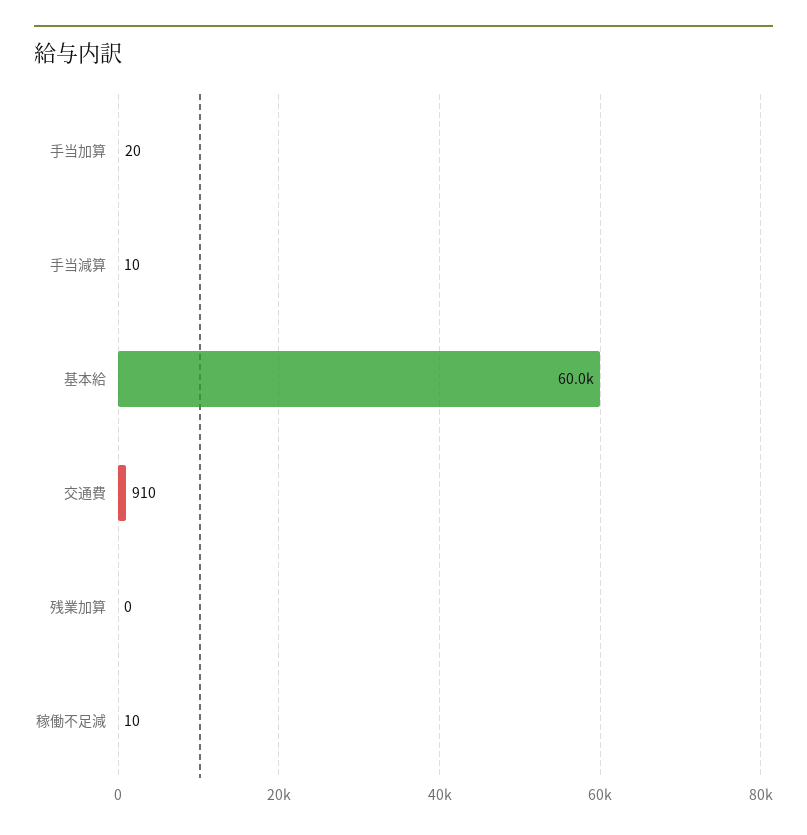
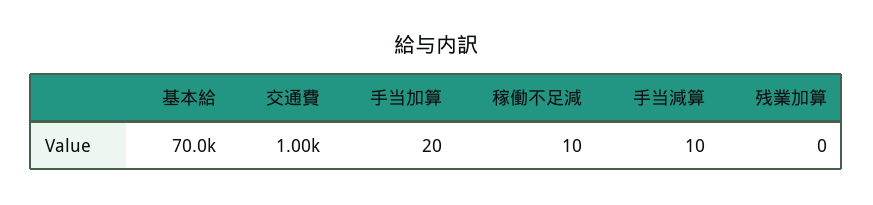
基本給: 60000 -> 70000
交通費: 910 -> 1000

